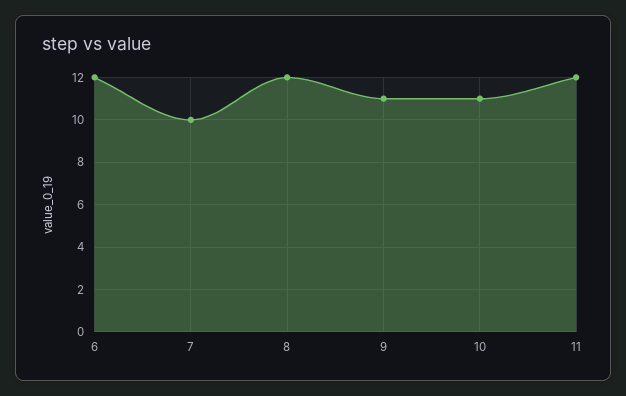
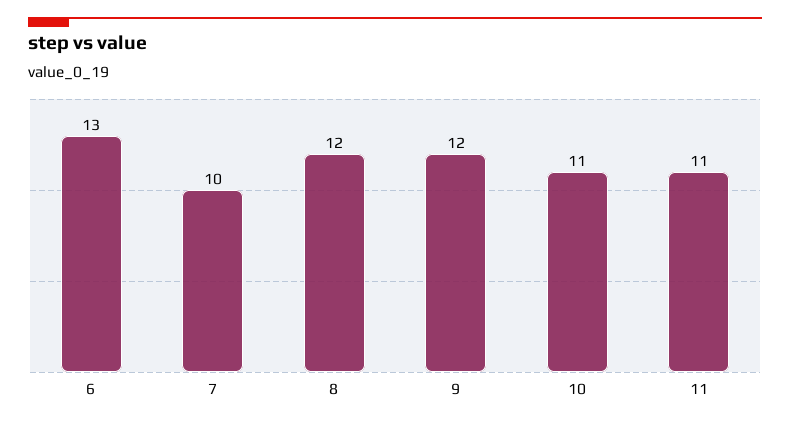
6: 12 -> 13
9: 11 -> 12
11: 12 -> 11

